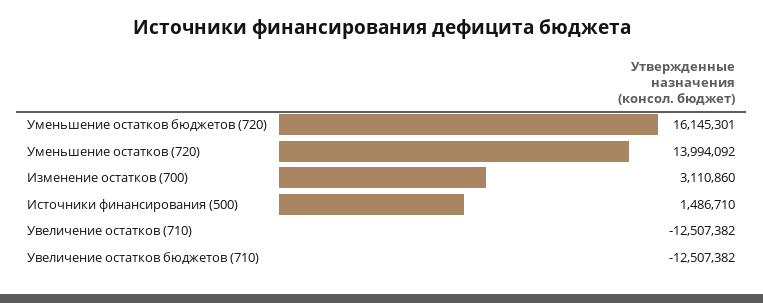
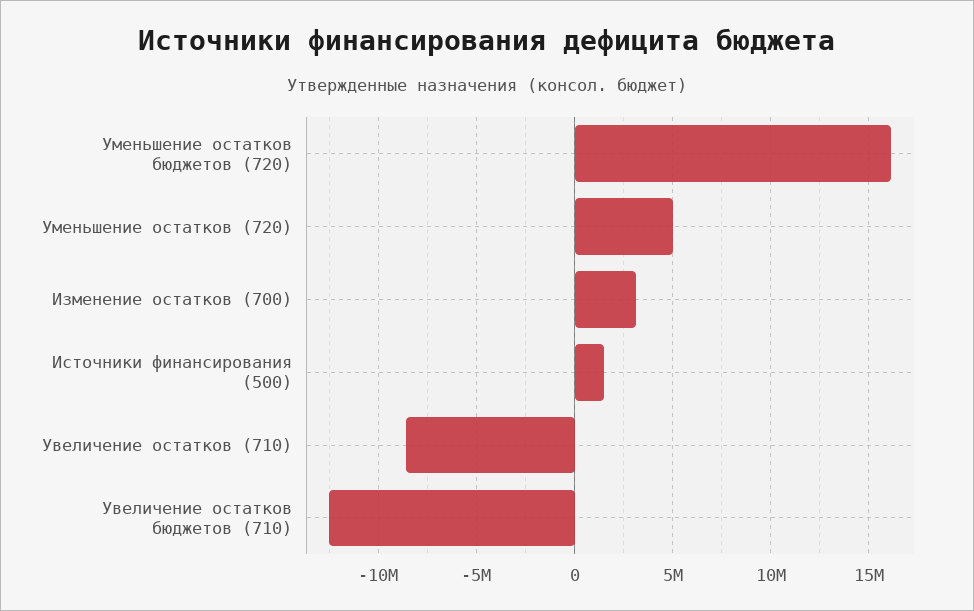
Уменьшение остатков (720): 13994092 -> 5000000
Увеличение остатков (710): -12507382 -> -8500000

